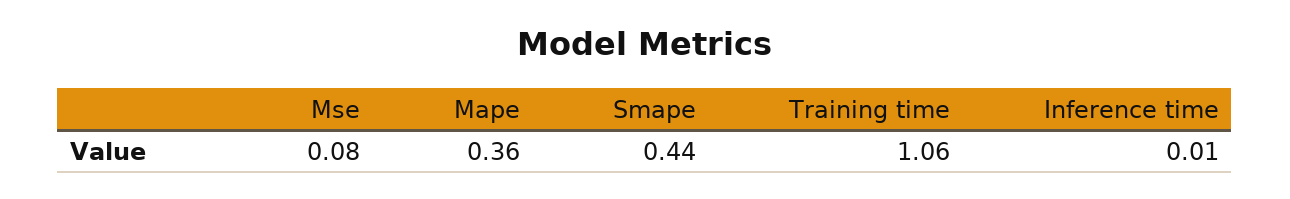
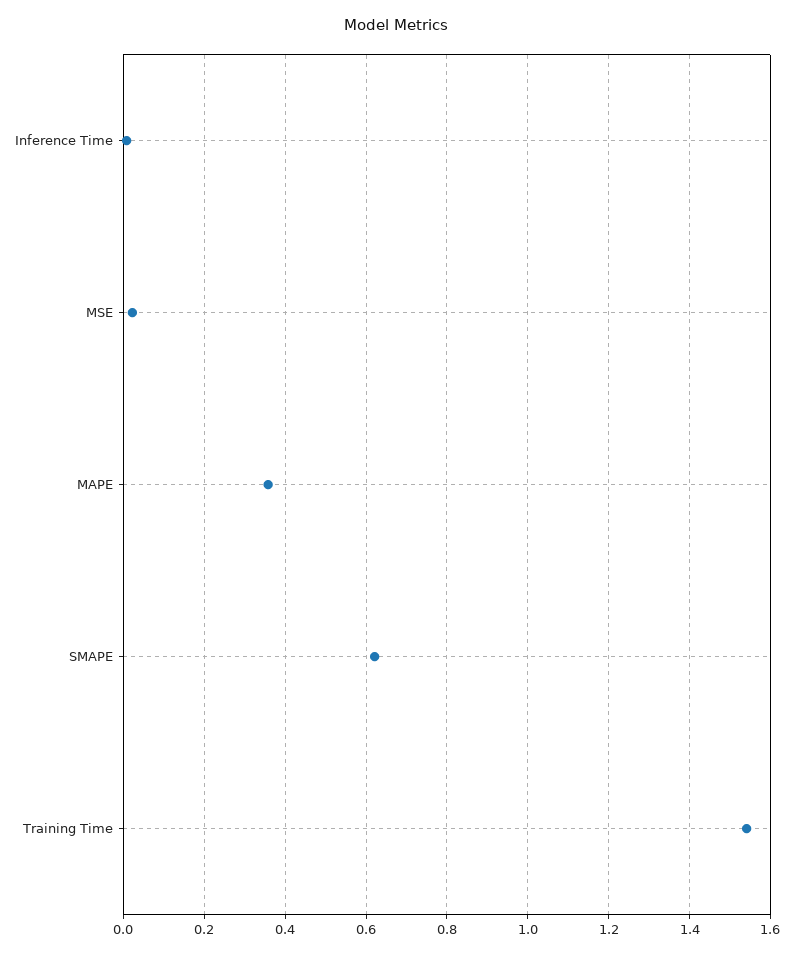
Mse: 0.08 -> 0.02
Smape: 0.44 -> 0.62
Training time: 1.06 -> 1.54

